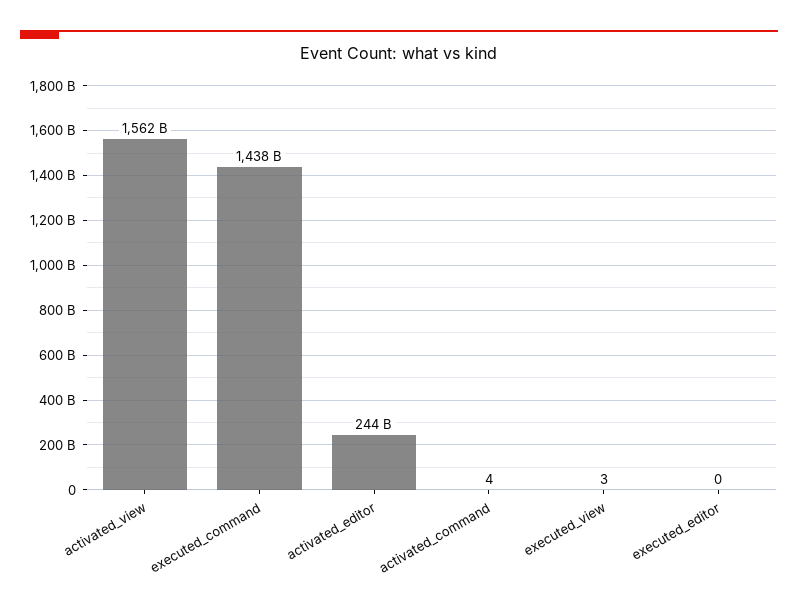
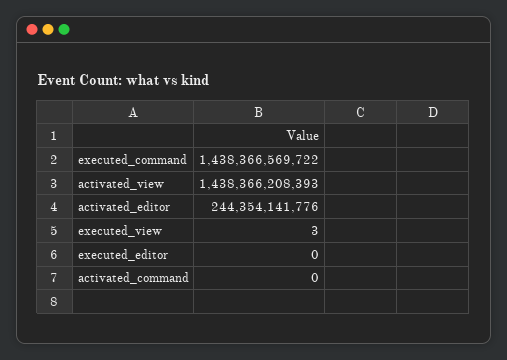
activated_view: 1562000000000 -> 1438366208393
activated_command: 4 -> 0

